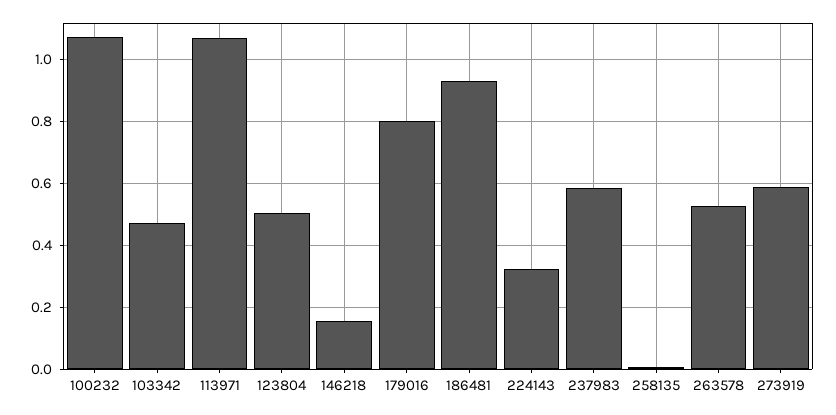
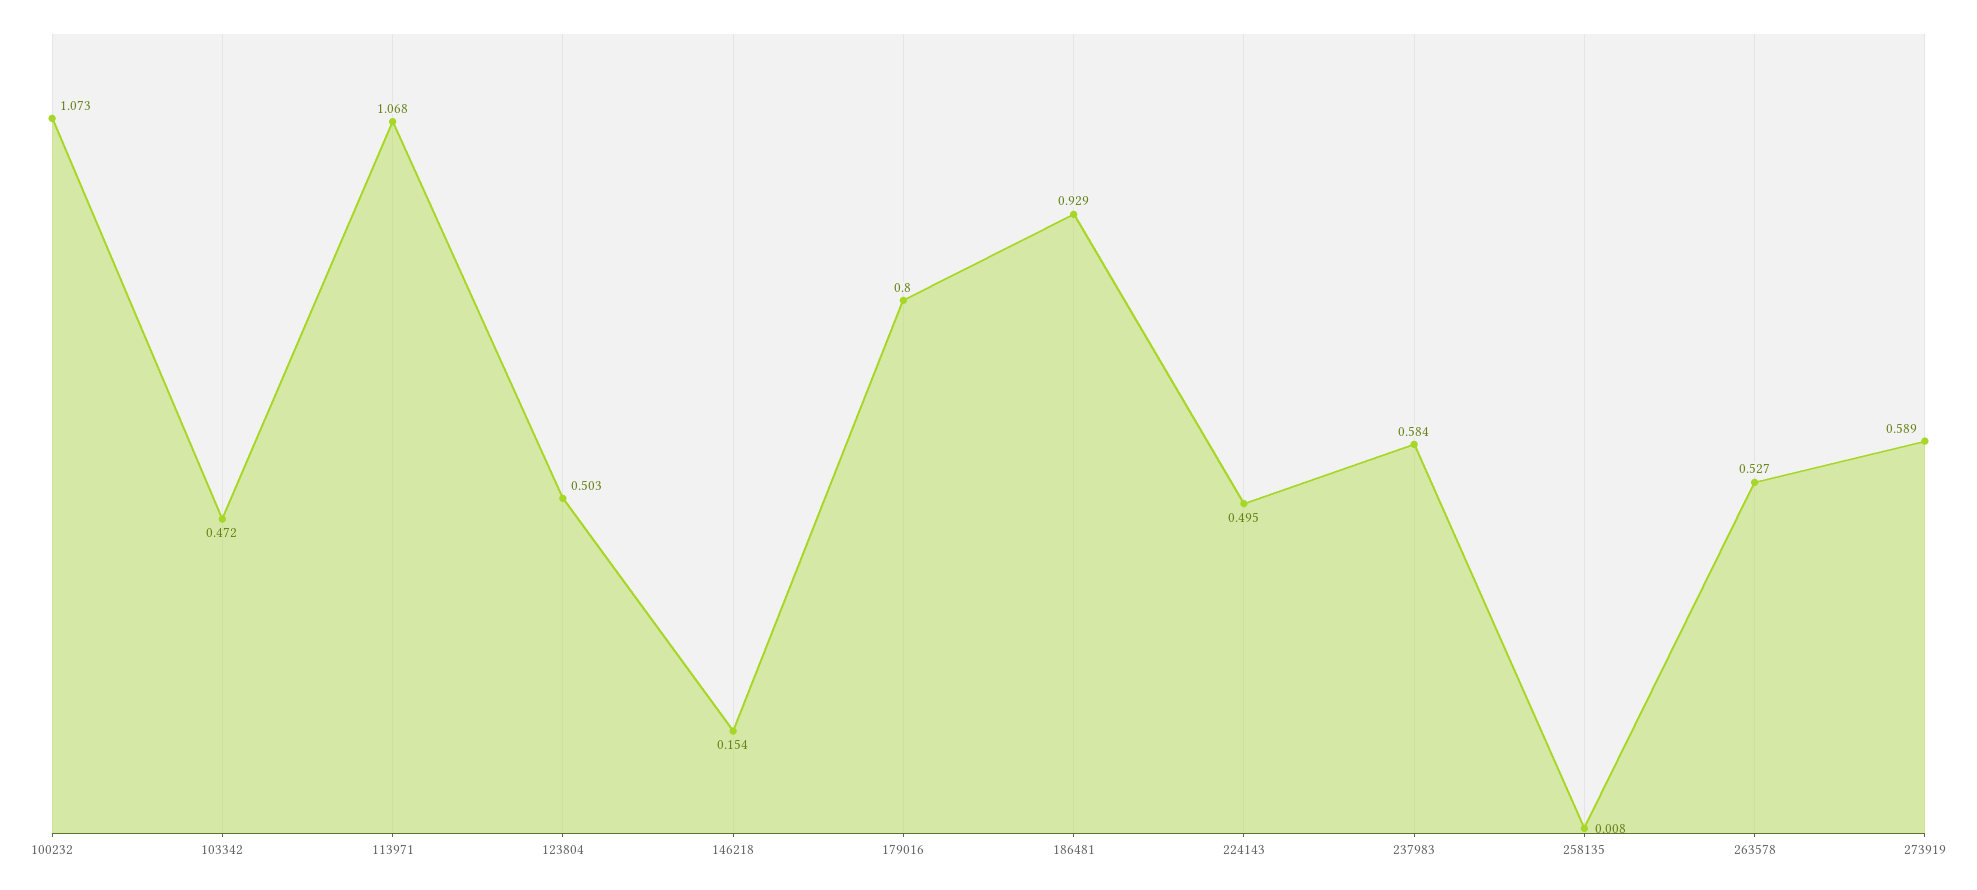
224143: 0.32 -> 0.495

